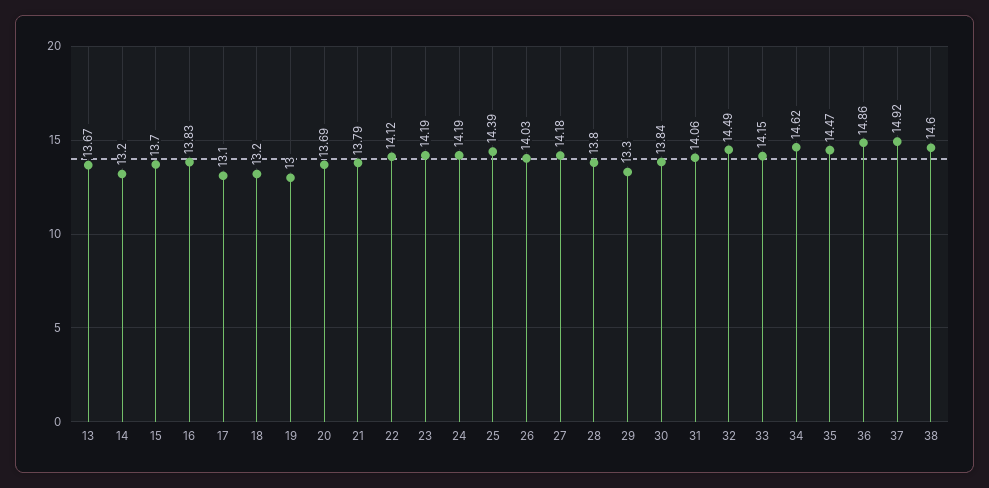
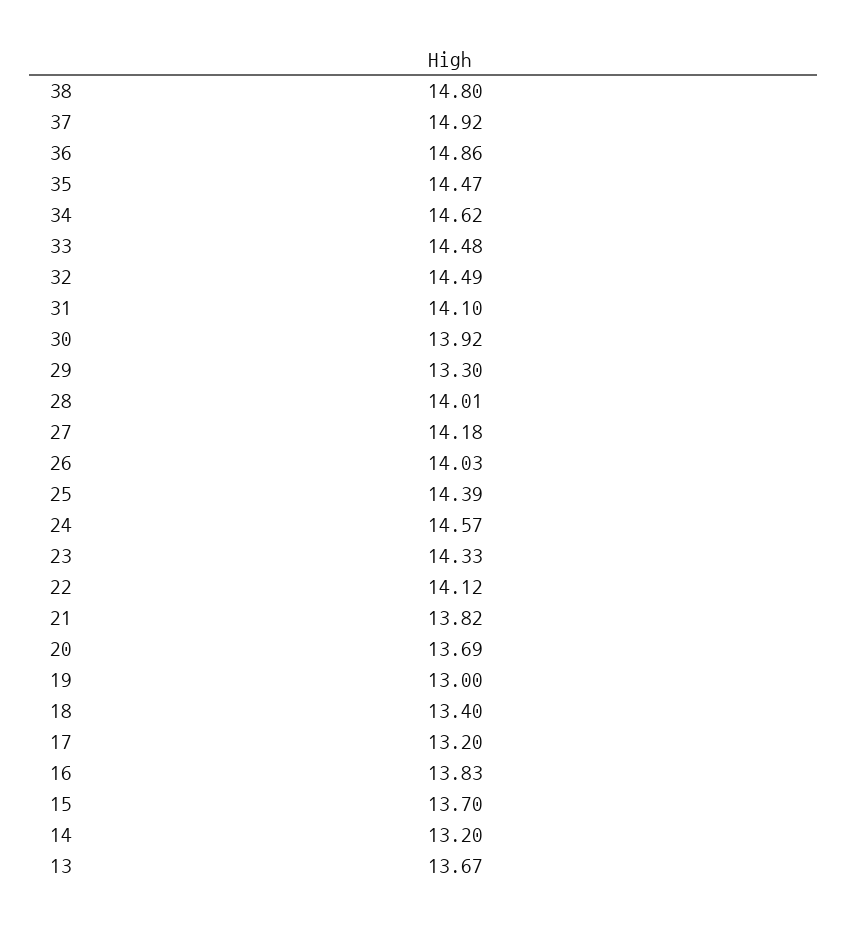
17: 13.1 -> 13.2
18: 13.2 -> 13.4
21: 13.79 -> 13.82
23: 14.19 -> 14.33
24: 14.19 -> 14.57
28: 13.8 -> 14.01
30: 13.84 -> 13.92
31: 14.06 -> 14.1
33: 14.15 -> 14.48
38: 14.6 -> 14.8

